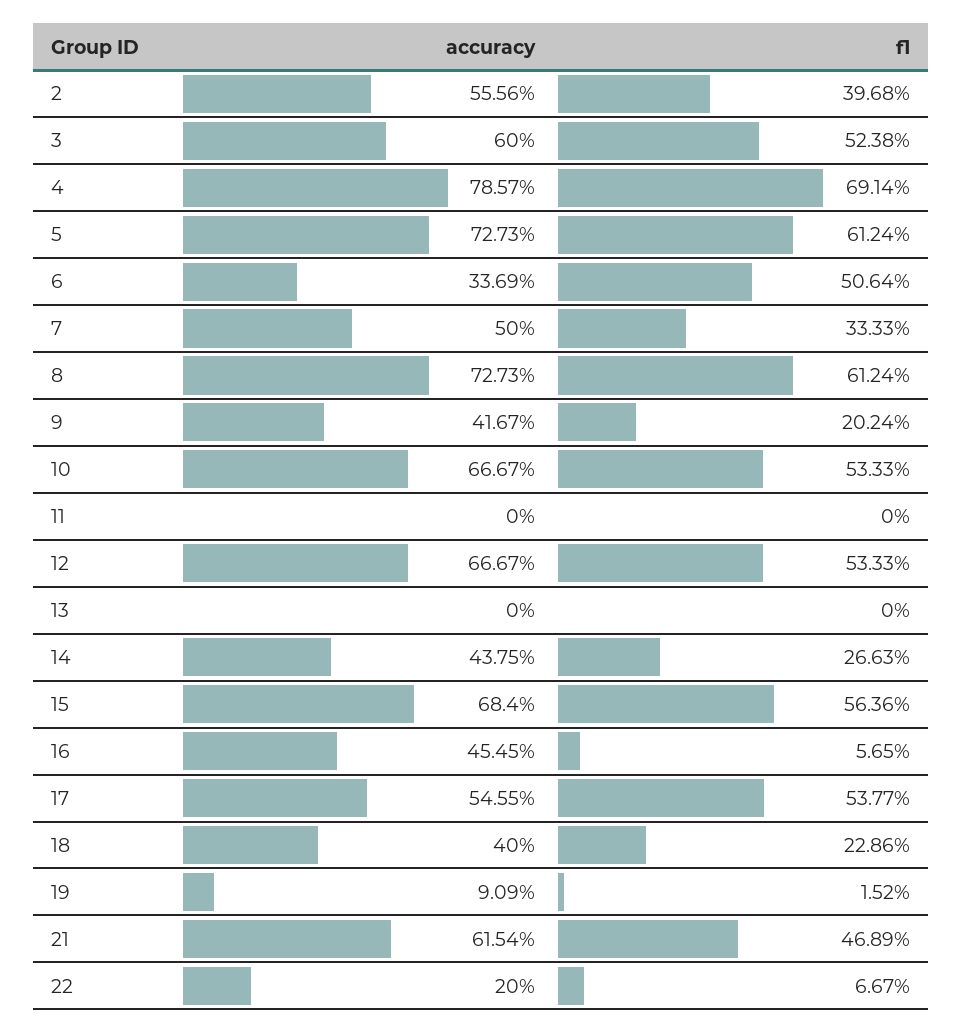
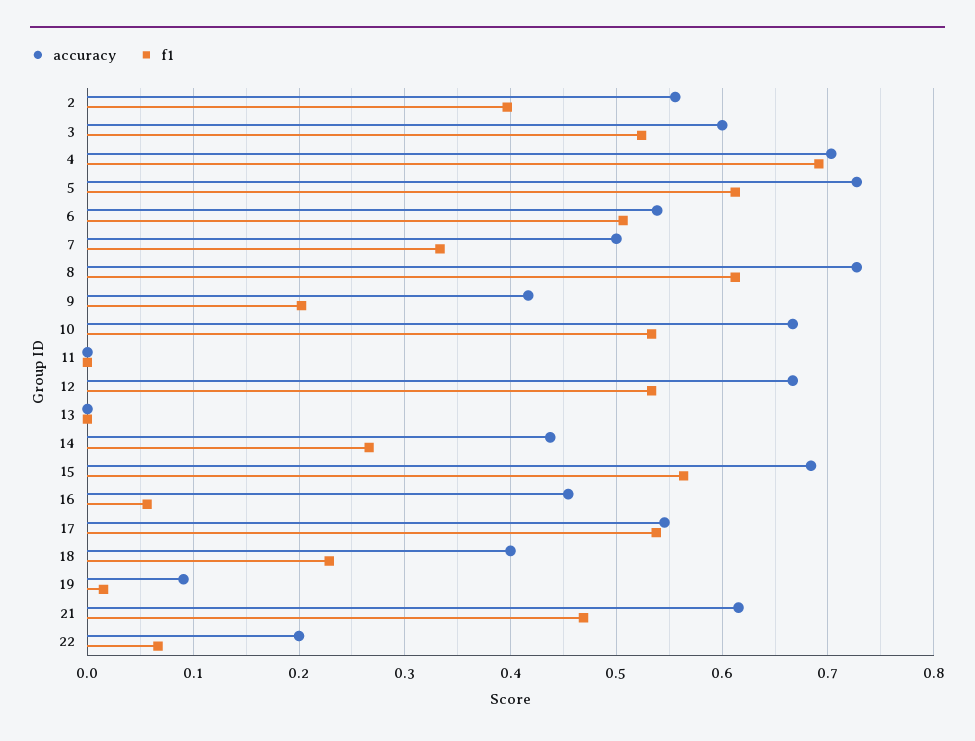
accuracy, 4: 0.7857 -> 0.7
accuracy, 6: 0.3369 -> 0.54

